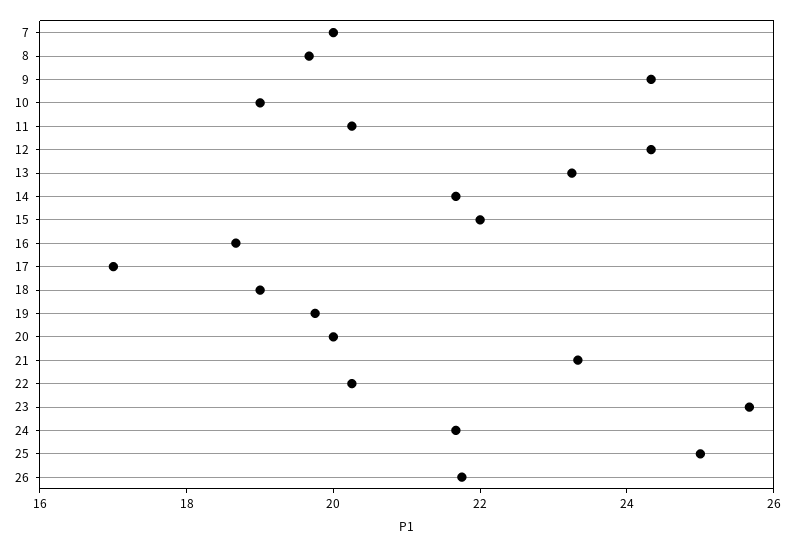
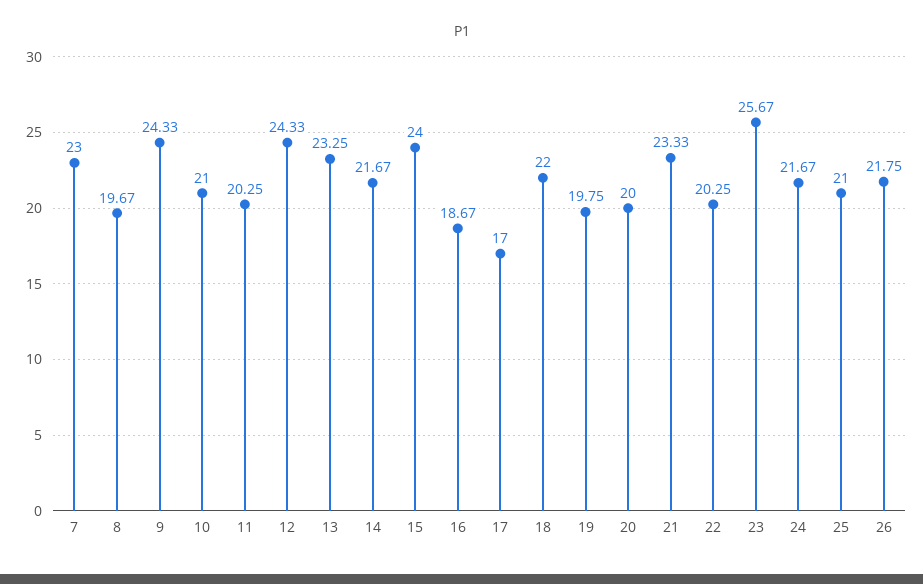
7: 20 -> 23
10: 19 -> 21
15: 22 -> 24
18: 19 -> 22
25: 25 -> 21

